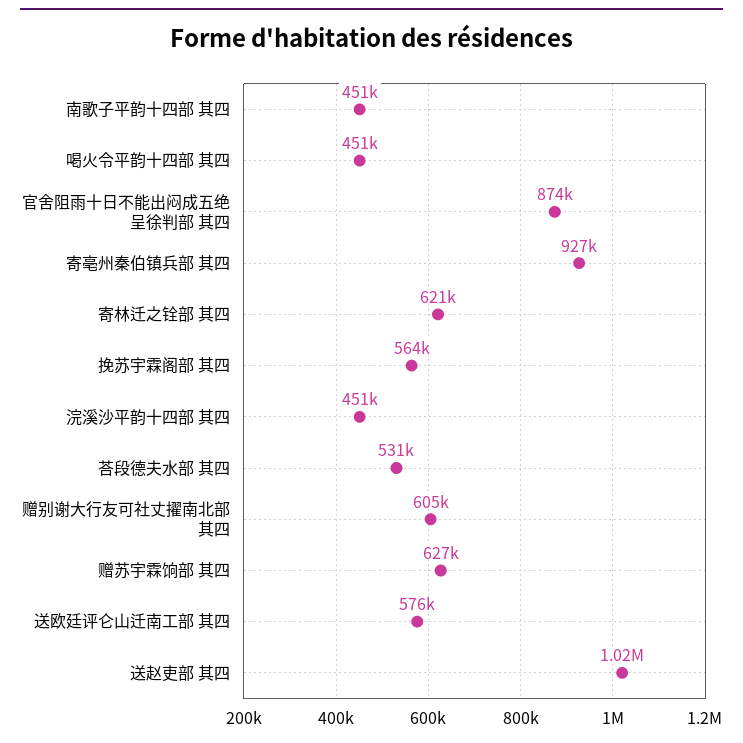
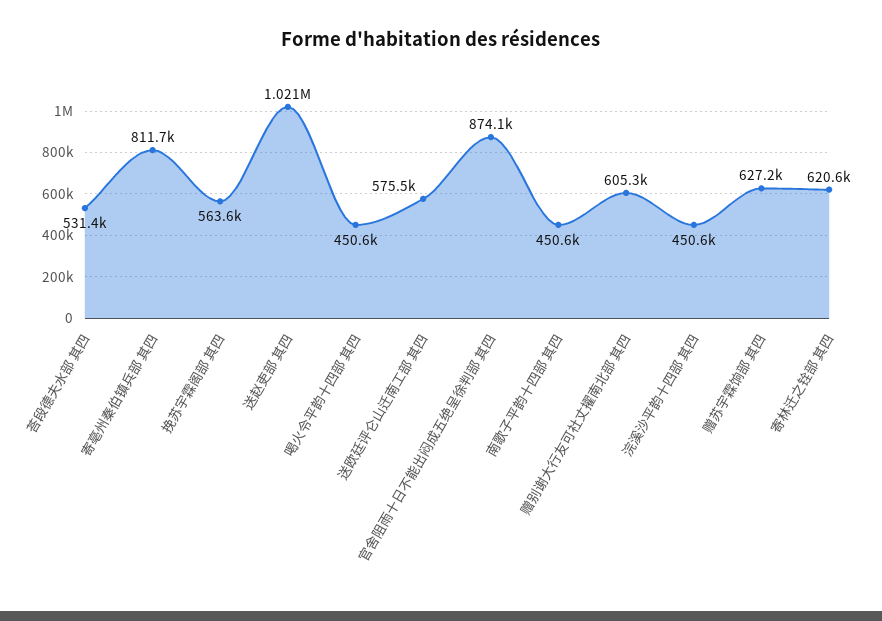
寄亳州秦伯镇兵部 其四: 927000 -> 811700

